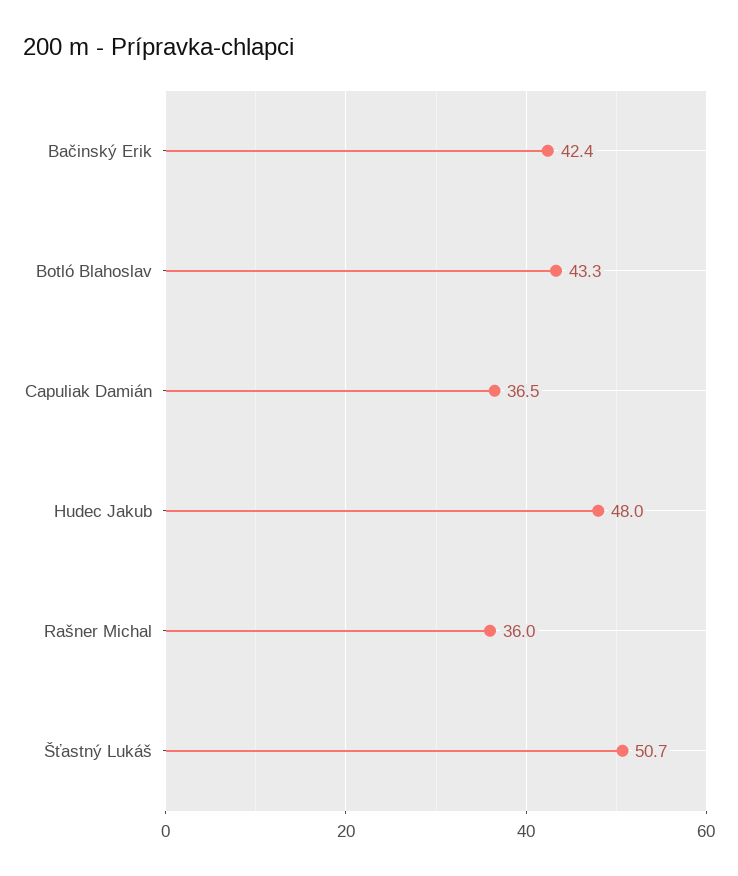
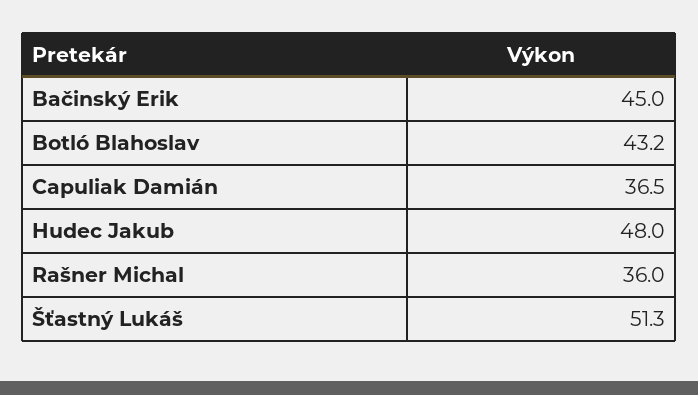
Bačinský Erik: 42.4 -> 45
Botló Blahoslav: 43.3 -> 43.2
Šťastný Lukáš: 50.7 -> 51.3

